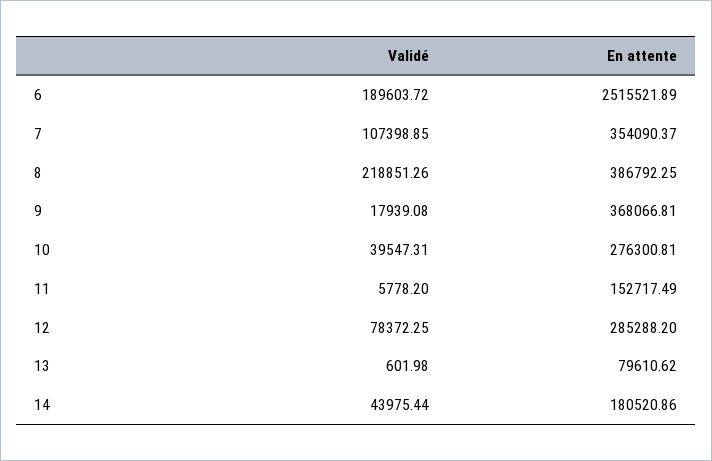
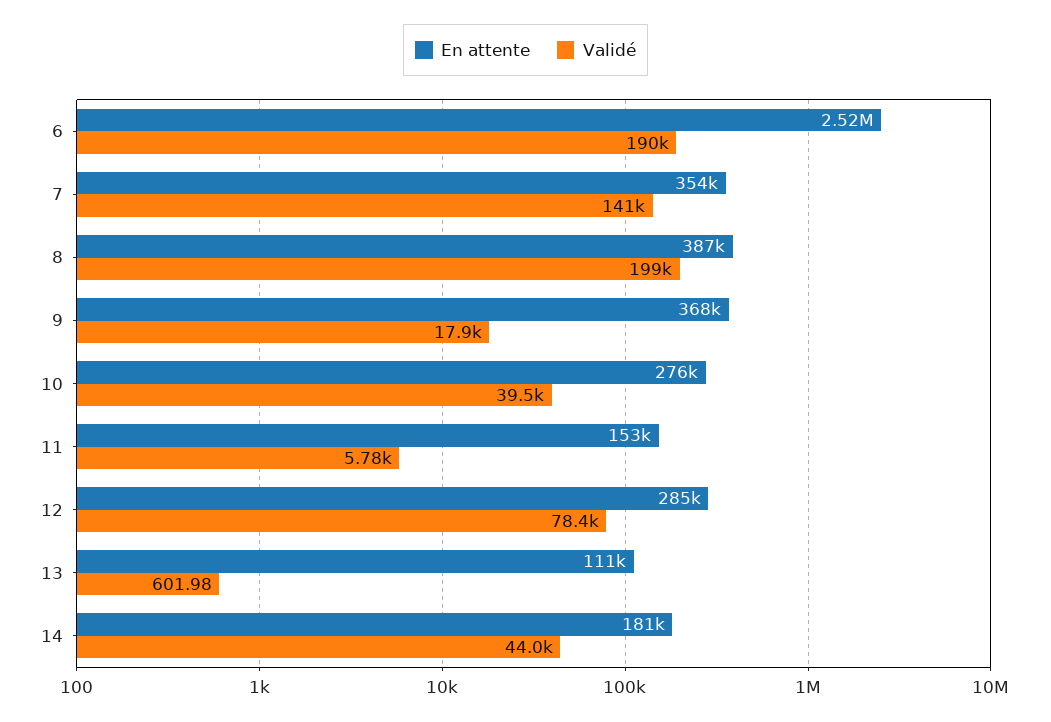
Validé, 7: 107398.85 -> 141000
Validé, 8: 218851.26 -> 199000
En attente, 13: 79610.62 -> 111000

